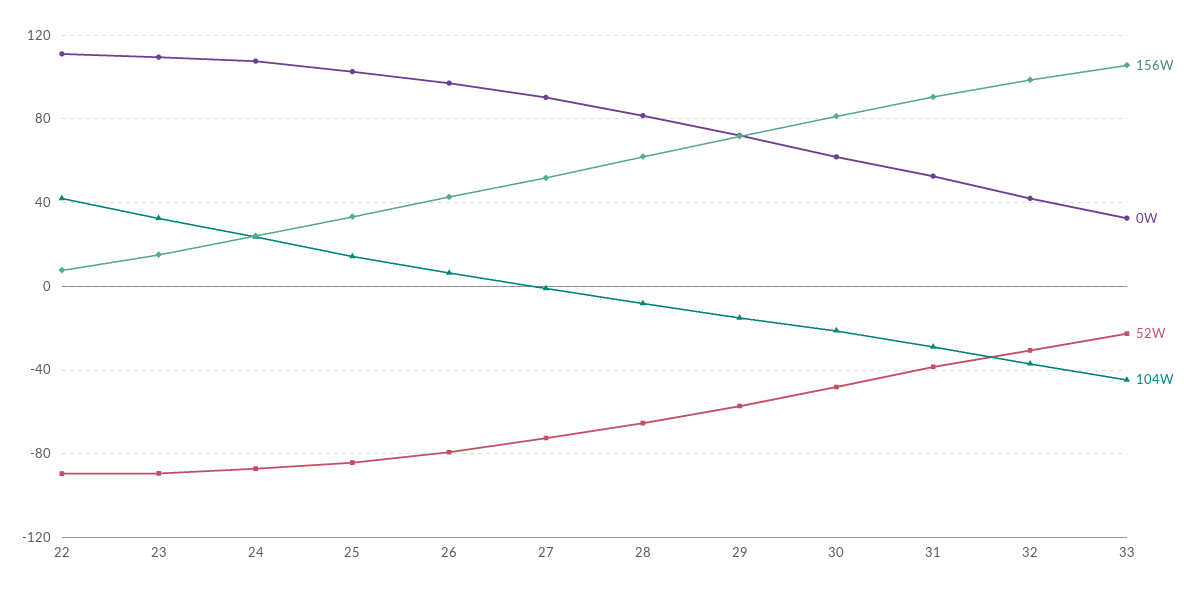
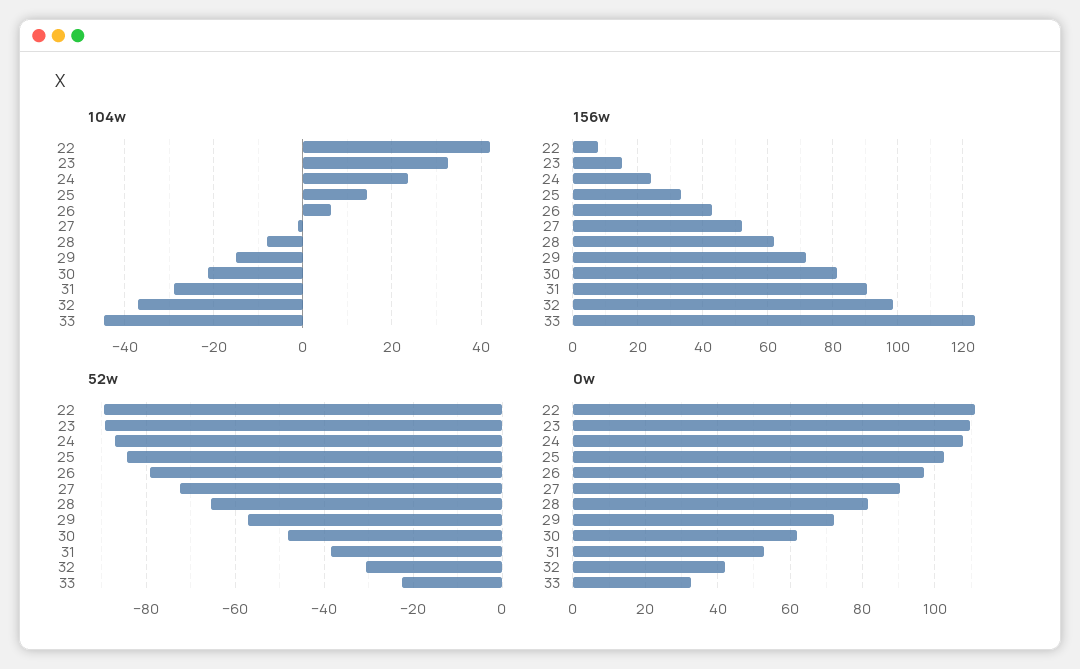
156W, 33: 105 -> 124

